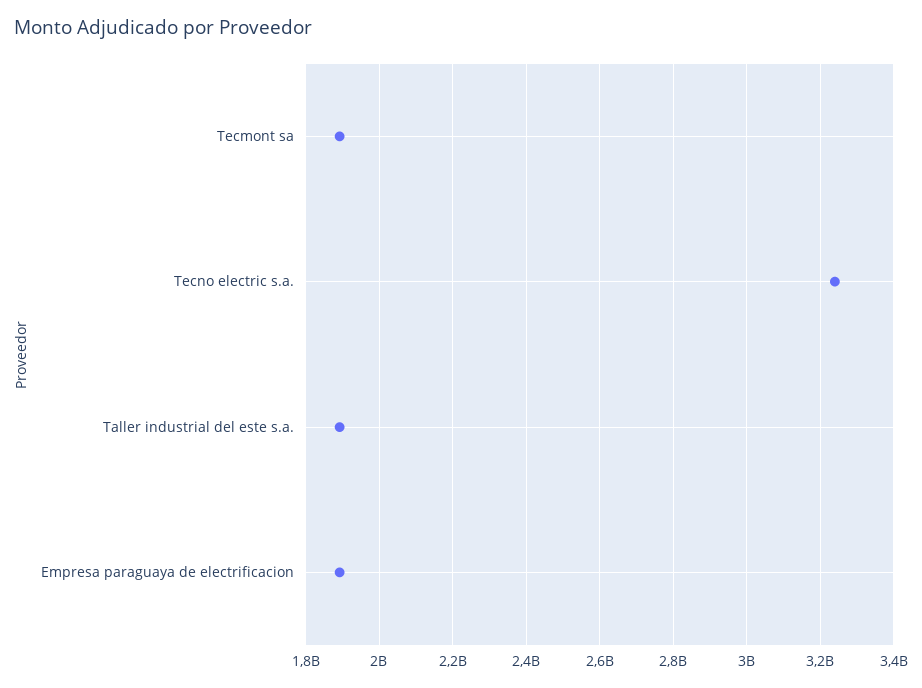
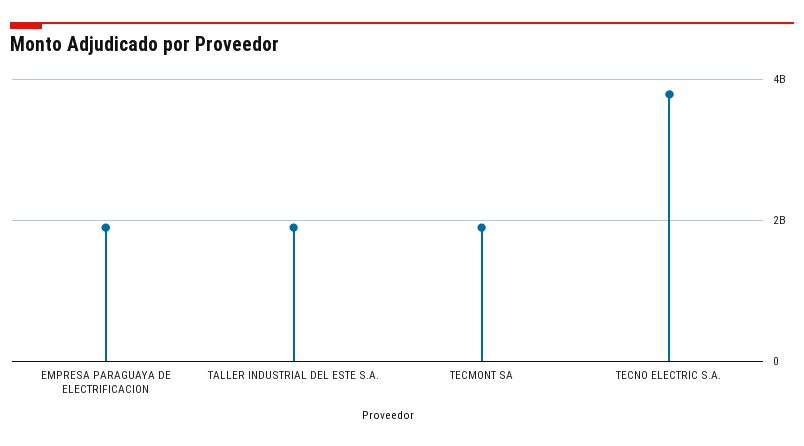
Tecno electric s.a.: 3240000000 -> 3800000000

